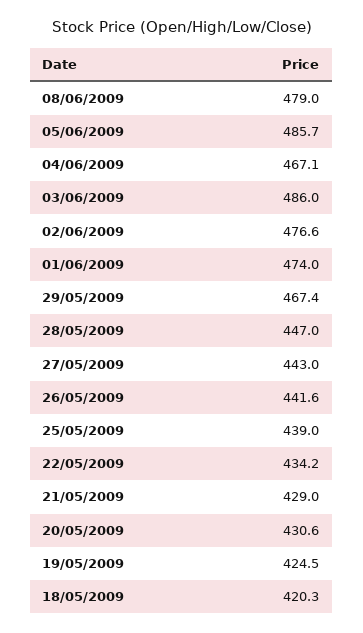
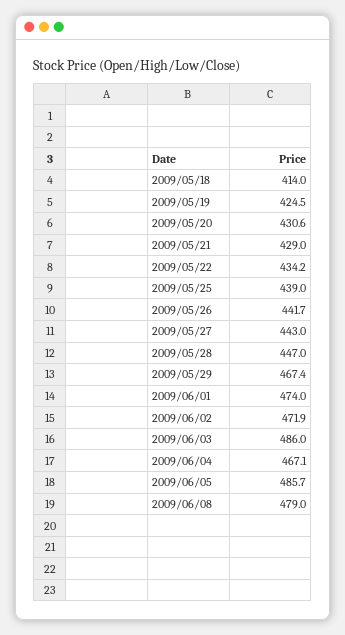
02/06/2009: 476.6 -> 471.9
26/05/2009: 441.6 -> 441.7
18/05/2009: 420.3 -> 414

